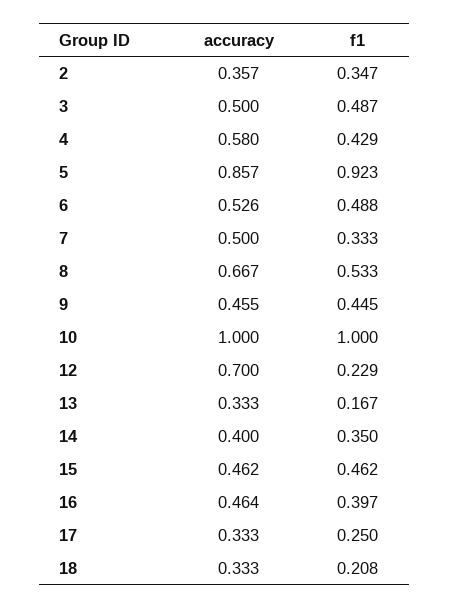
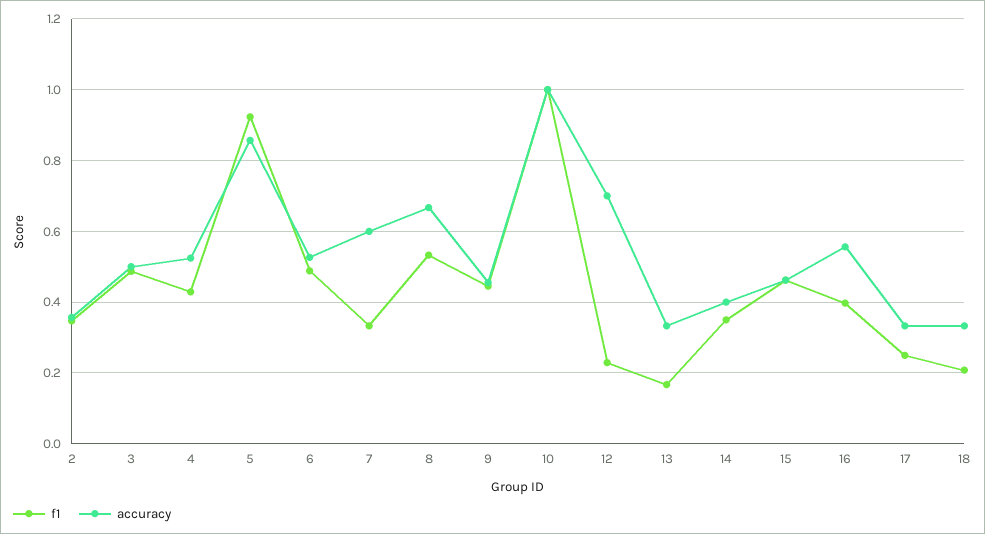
accuracy, 4: 0.58 -> 0.52
accuracy, 7: 0.5 -> 0.6
accuracy, 16: 0.464 -> 0.56

